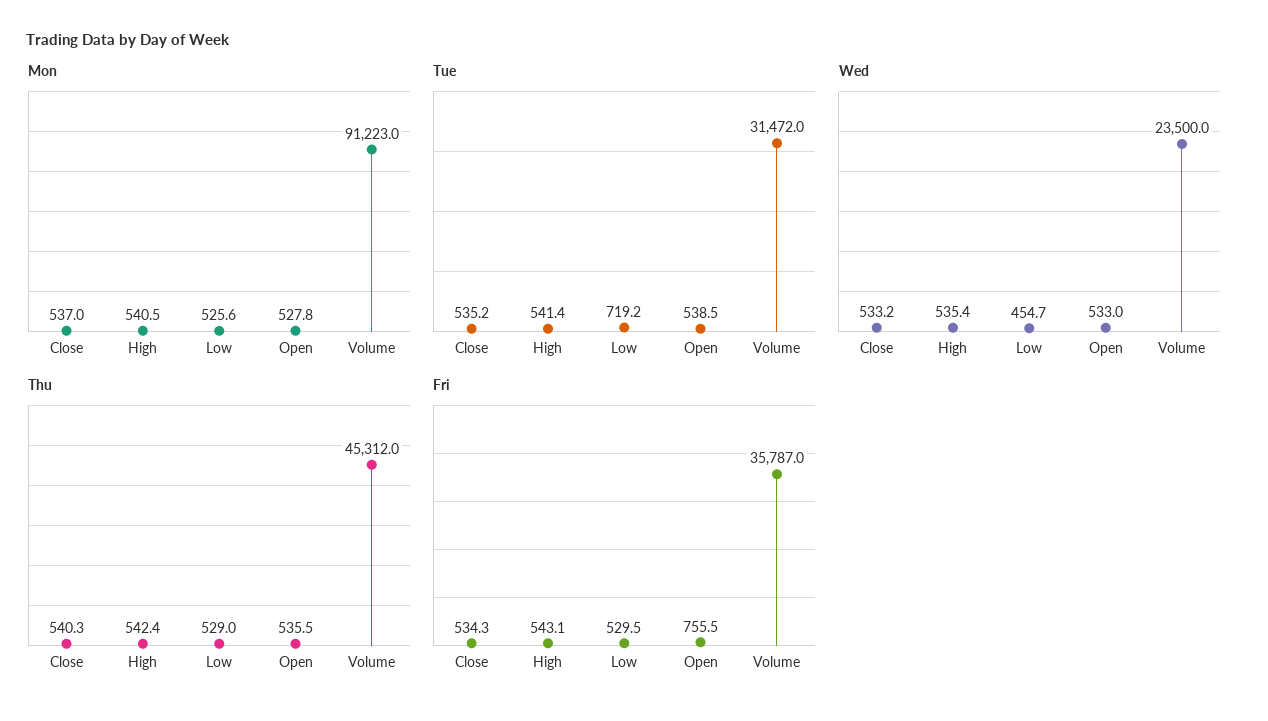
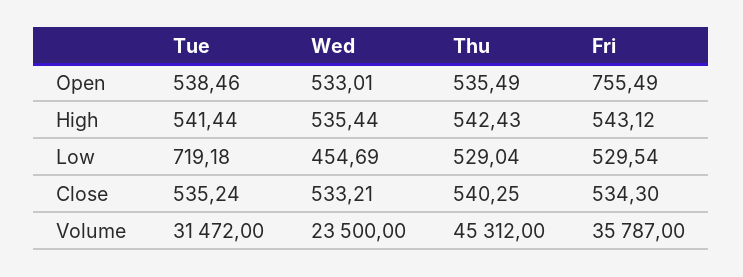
Mon, Close: 537 -> none
Mon, High: 540.5 -> none
Mon, Low: 525.6 -> none
Mon, Open: 527.8 -> none
Mon, Volume: 91223 -> none

